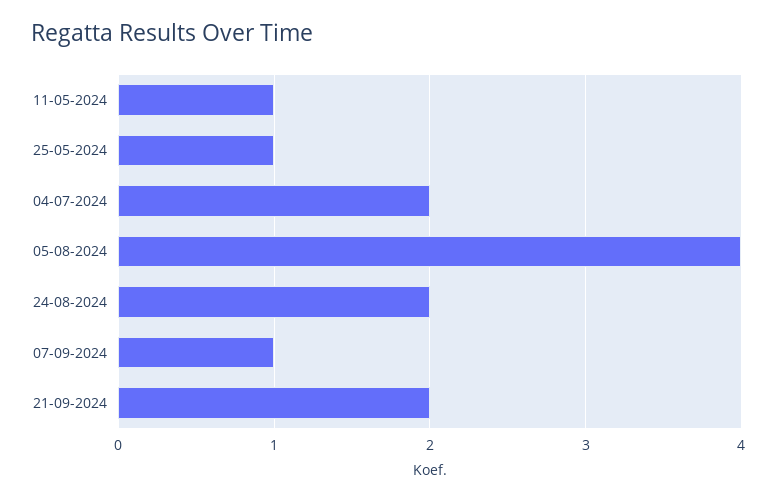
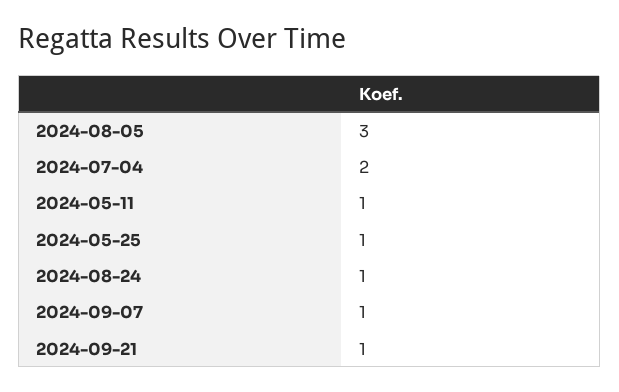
05-08-2024: 4 -> 3
24-08-2024: 2 -> 1
21-09-2024: 2 -> 1

